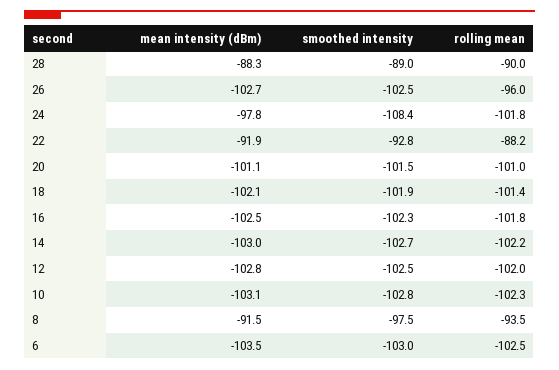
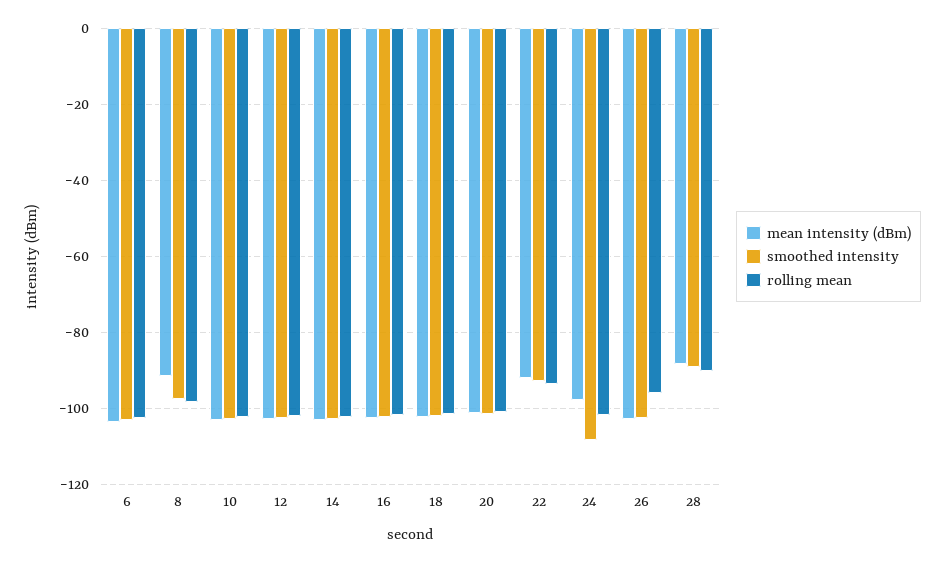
rolling mean, 22: -88.2 -> -94
rolling mean, 8: -93.5 -> -98

